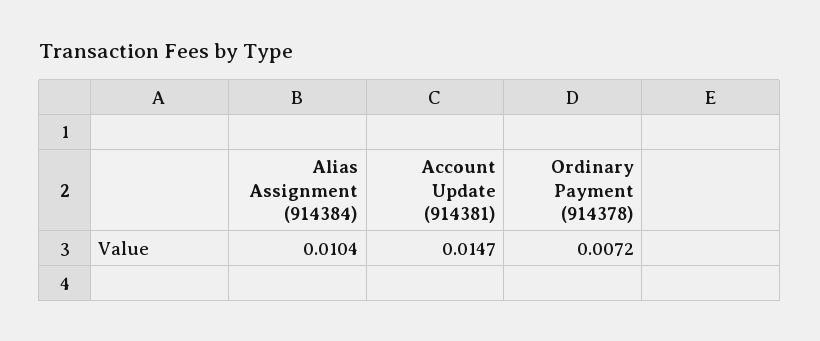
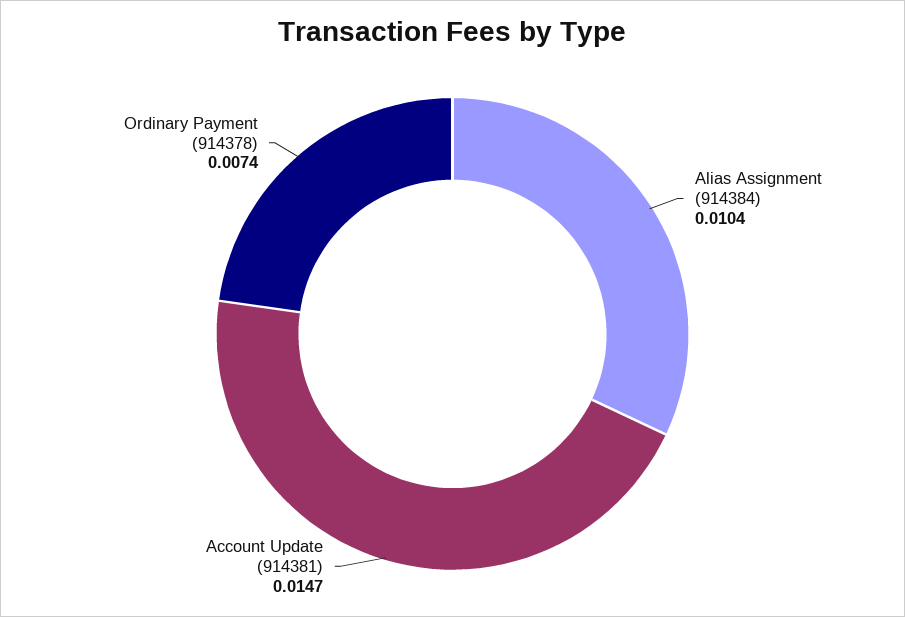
Ordinary Payment (914378): 0.0072 -> 0.0074

